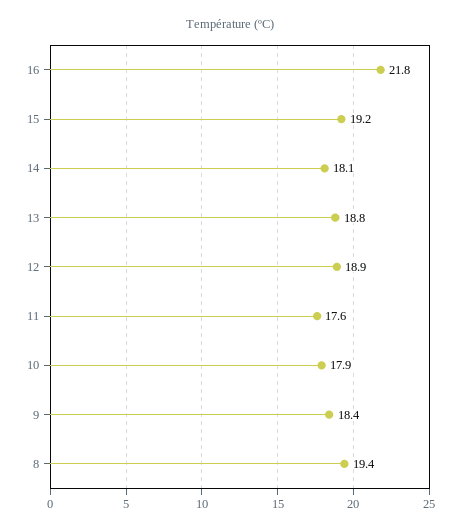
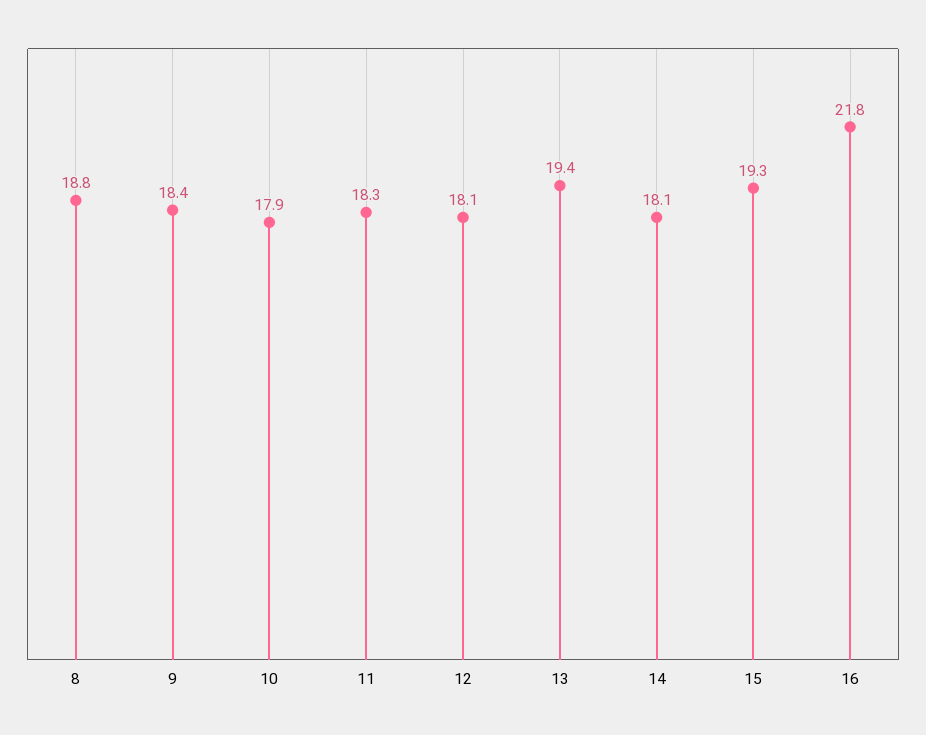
15: 19.2 -> 19.3
13: 18.8 -> 19.4
12: 18.9 -> 18.1
11: 17.6 -> 18.3
8: 19.4 -> 18.8

